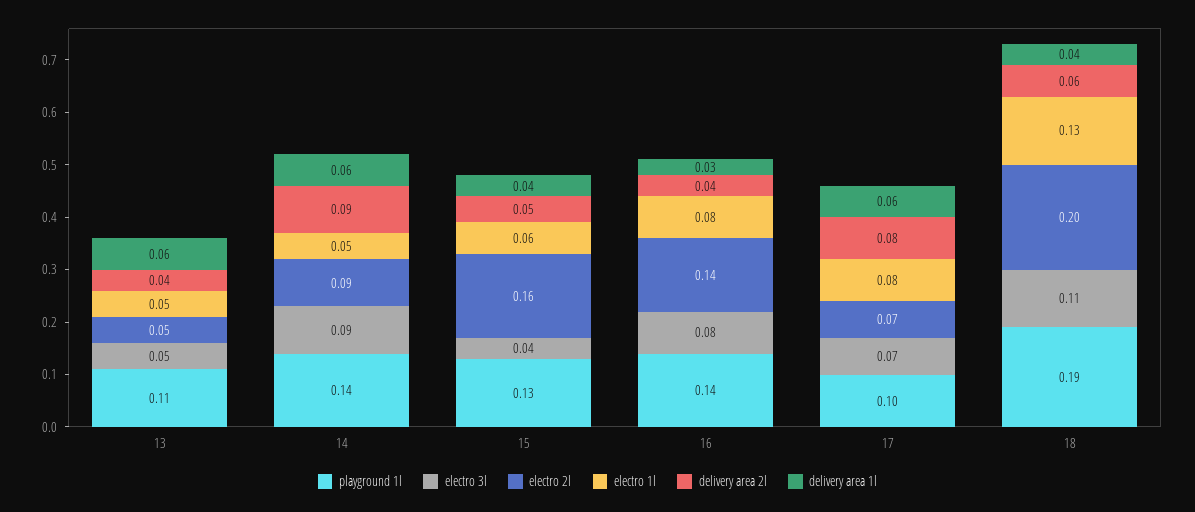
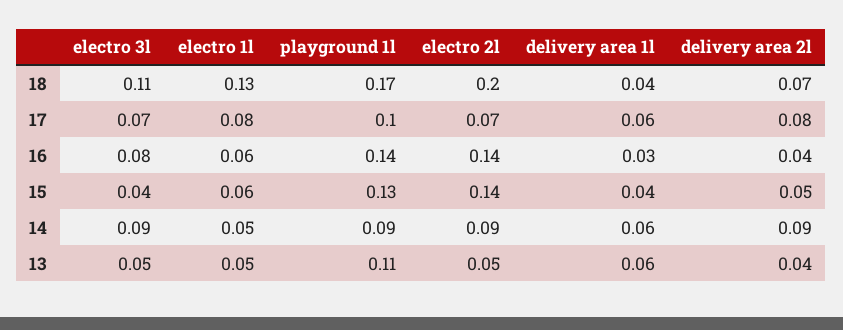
playground 1l, 14: 0.14 -> 0.09
electro 2l, 15: 0.16 -> 0.14
electro 1l, 16: 0.08 -> 0.06
playground 1l, 18: 0.19 -> 0.17
delivery area 2l, 18: 0.06 -> 0.07

